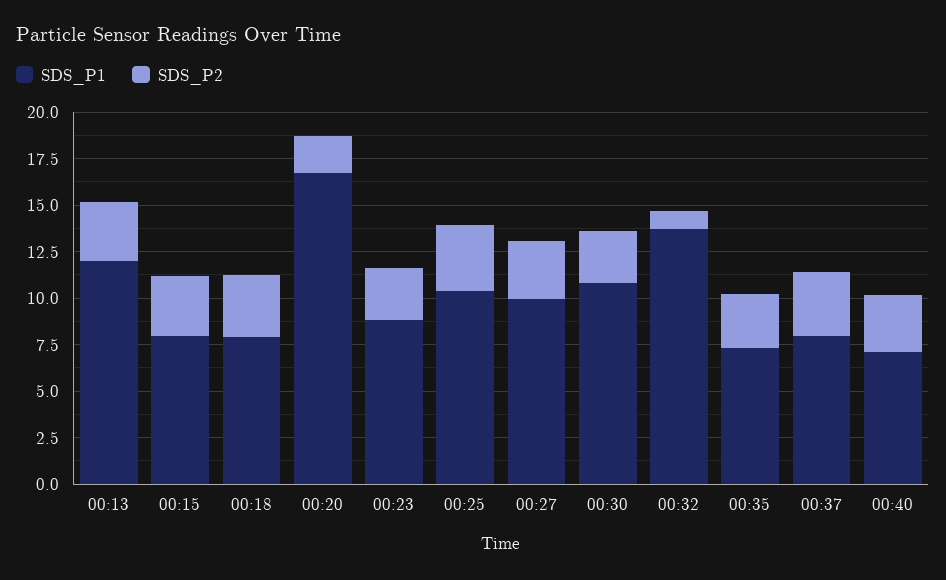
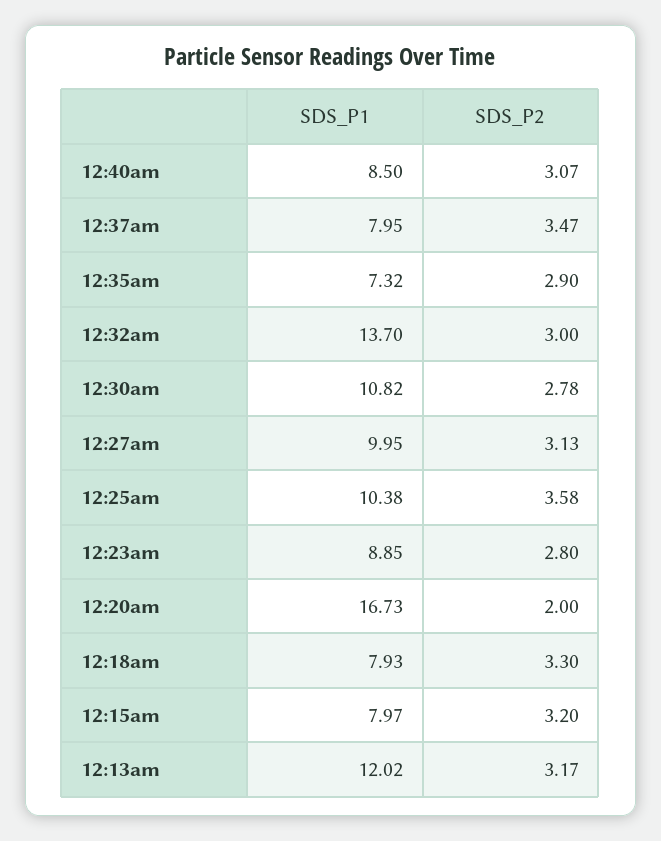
SDS_P2, 00:32: 1 -> 3
SDS_P1, 00:40: 7 -> 8.5

